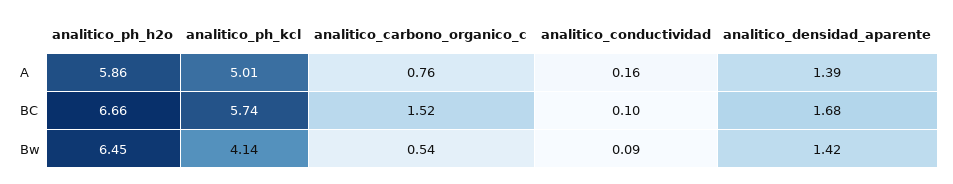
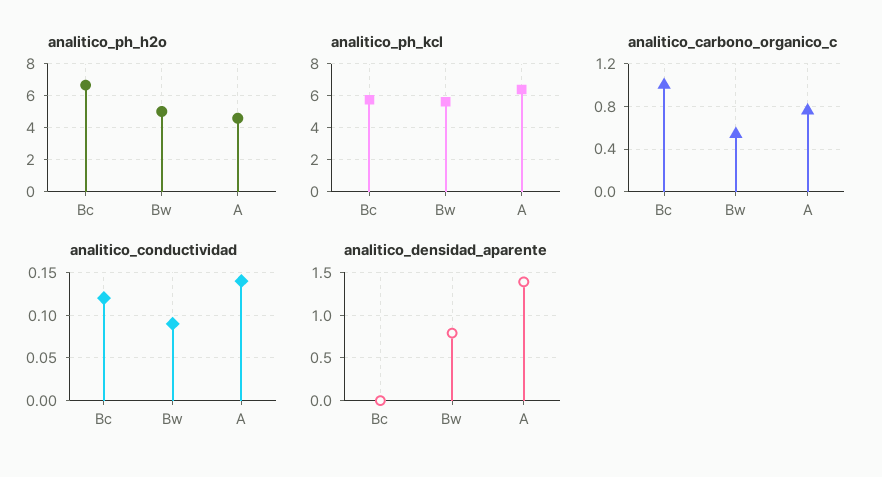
analitico_ph_h2o, A: 5.86 -> 4.5
analitico_ph_kcl, A: 5.01 -> 6.5
analitico_conductividad, A: 0.16 -> 0.14
analitico_carbono_organico_c, BC: 1.52 -> 1
analitico_conductividad, BC: 0.1 -> 0.12
analitico_densidad_aparente, BC: 1.68 -> 0
analitico_ph_h2o, Bw: 6.45 -> 5
analitico_ph_kcl, Bw: 4.14 -> 5.5
analitico_densidad_aparente, Bw: 1.42 -> 0.8

